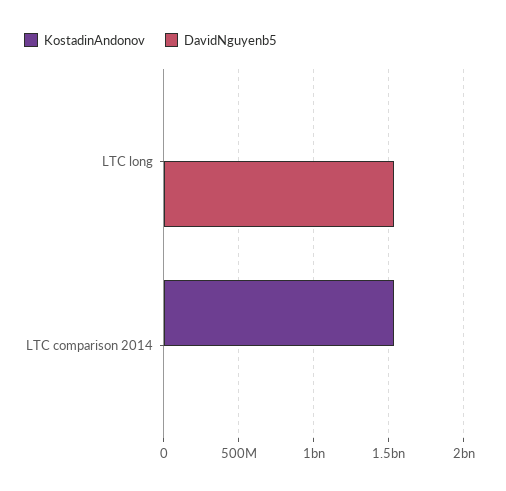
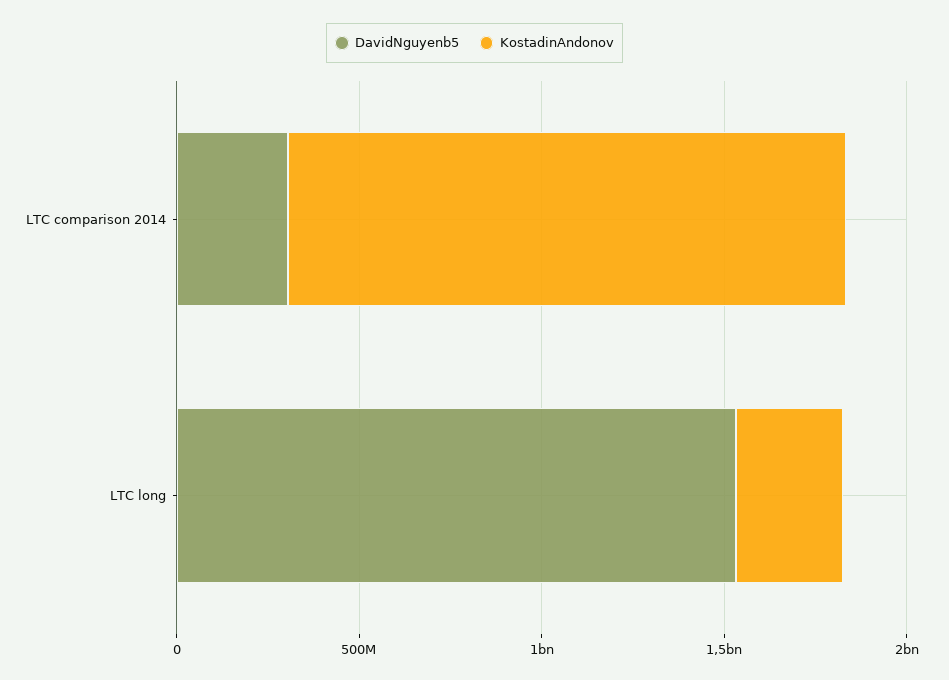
KostadinAndonov, LTC long: 0 -> 300000000
DavidNguyenb5, LTC comparison 2014: 0 -> 300000000

